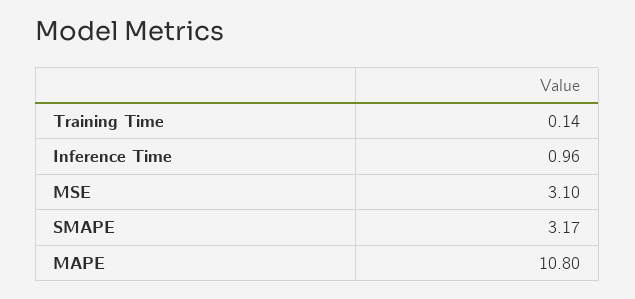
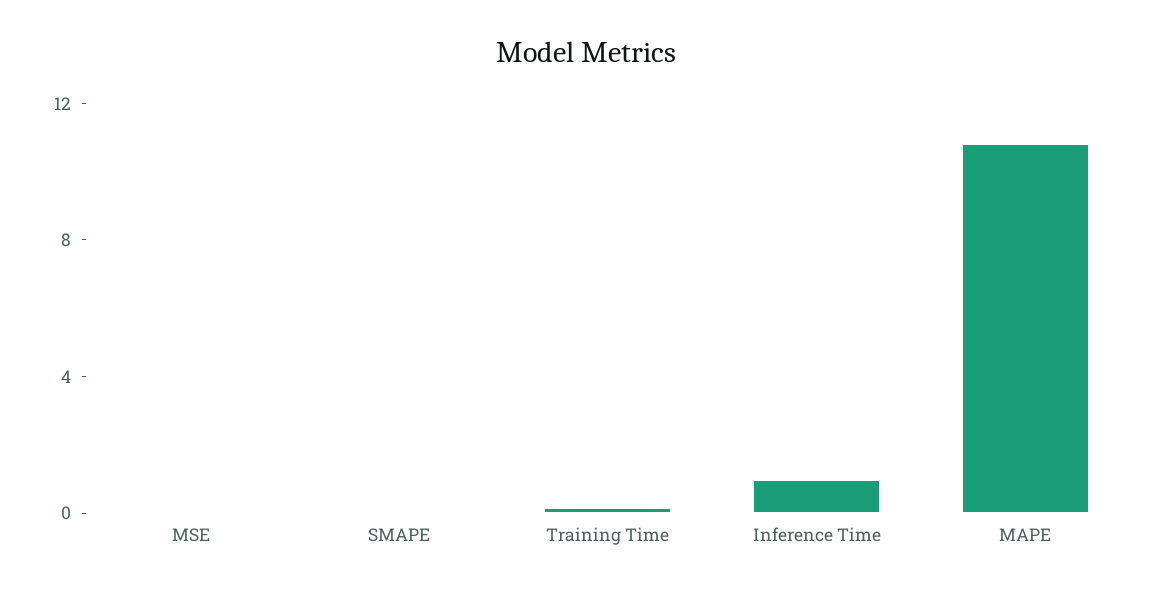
MSE: 3.1 -> 0
SMAPE: 3.17 -> 0

